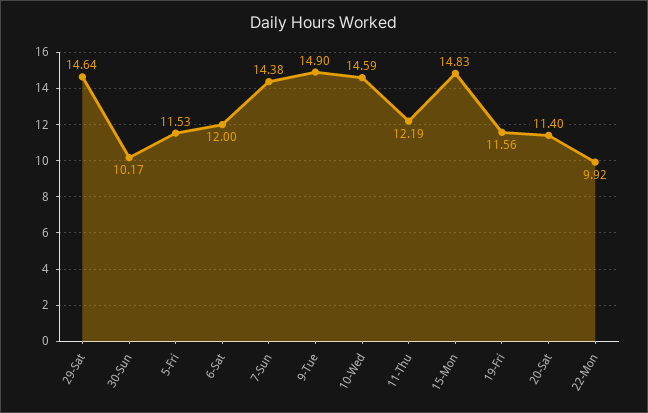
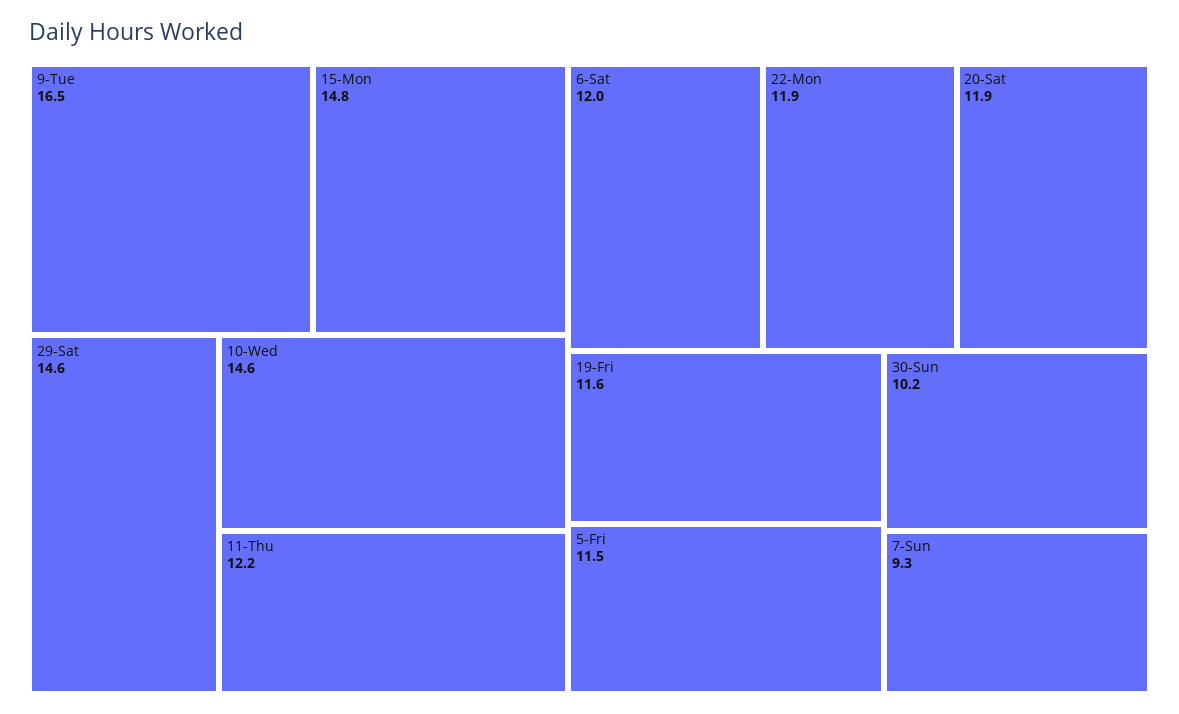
7-Sun: 14.38 -> 9.3
9-Tue: 14.9 -> 16.5
20-Sat: 11.4 -> 11.9
22-Mon: 9.92 -> 11.9

